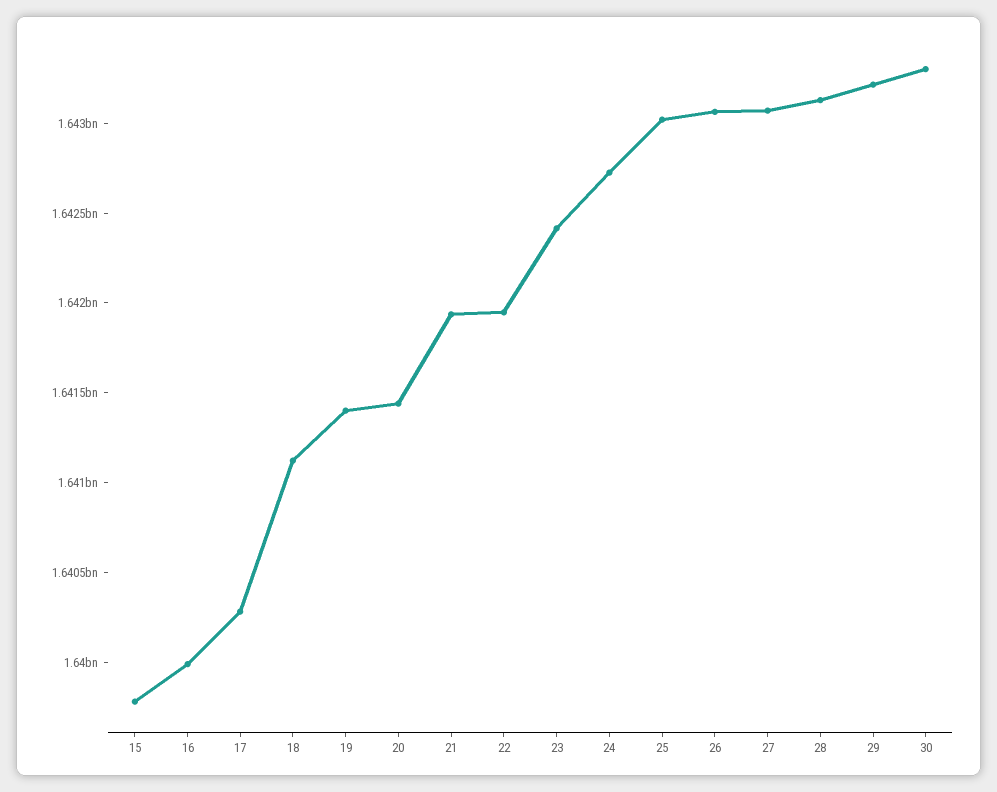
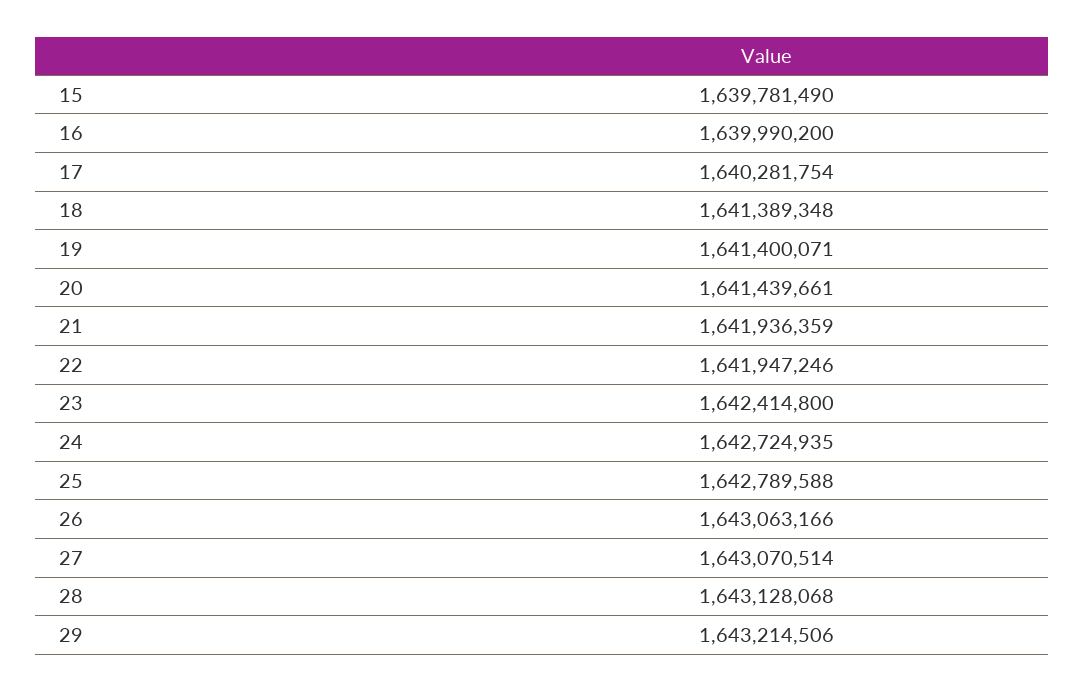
18: 1641100000 -> 1641389348
25: 1643000000 -> 1642789588
30: 1643300000 -> none

